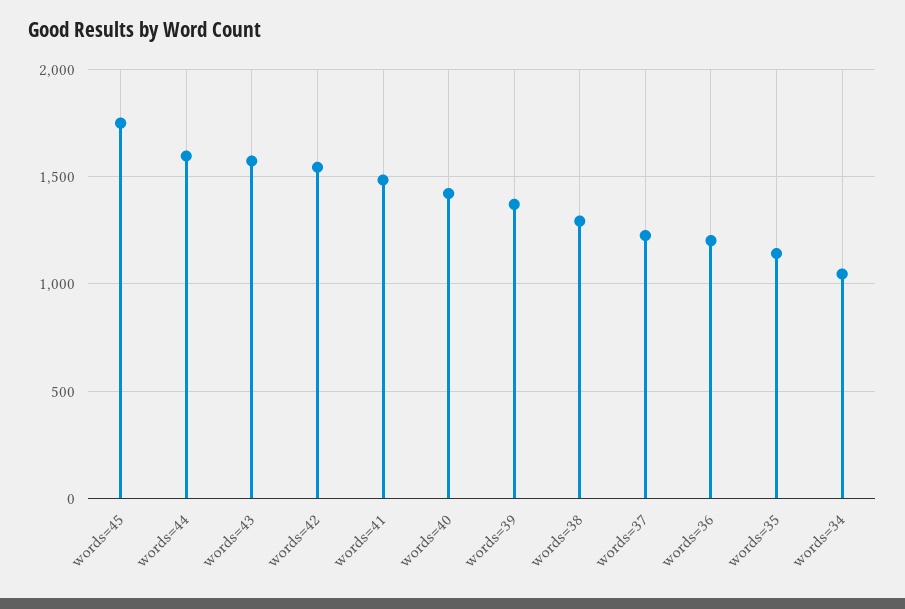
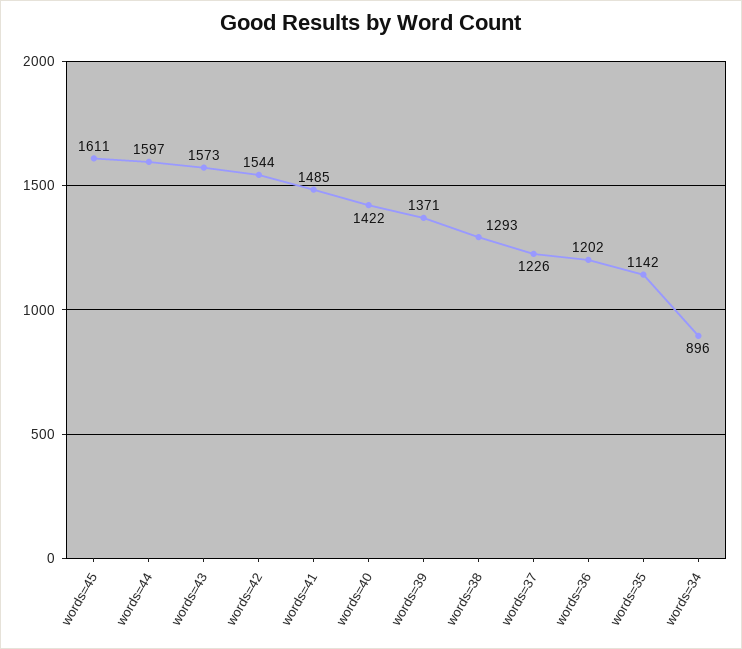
words=45: 1750 -> 1611
words=34: 1050 -> 896

